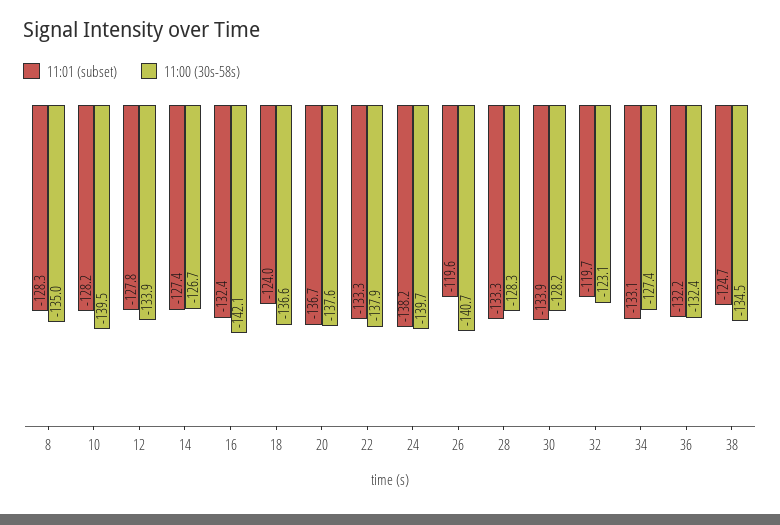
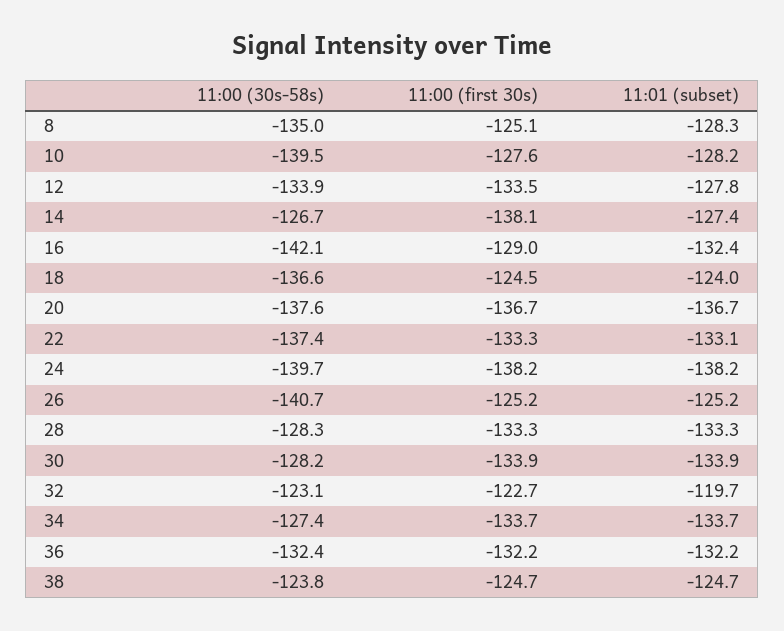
11:01 (subset), 22: -133.3 -> -133.1
11:00 (30s-58s), 22: -137.9 -> -137.4
11:01 (subset), 26: -119.6 -> -125.2
11:01 (subset), 34: -133.1 -> -133.7
11:00 (30s-58s), 38: -134.5 -> -123.8
11:00 (first 30s), 8: none -> -125.1
11:00 (first 30s), 10: none -> -127.6
11:00 (first 30s), 12: none -> -133.5
11:00 (first 30s), 14: none -> -138.1
11:00 (first 30s), 16: none -> -129
11:00 (first 30s), 18: none -> -124.5
11:00 (first 30s), 20: none -> -136.7
11:00 (first 30s), 22: none -> -133.3
11:00 (first 30s), 24: none -> -138.2
11:00 (first 30s), 26: none -> -125.2
11:00 (first 30s), 28: none -> -133.3
11:00 (first 30s), 30: none -> -133.9
11:00 (first 30s), 32: none -> -122.7
11:00 (first 30s), 34: none -> -133.7
11:00 (first 30s), 36: none -> -132.2
11:00 (first 30s), 38: none -> -124.7

